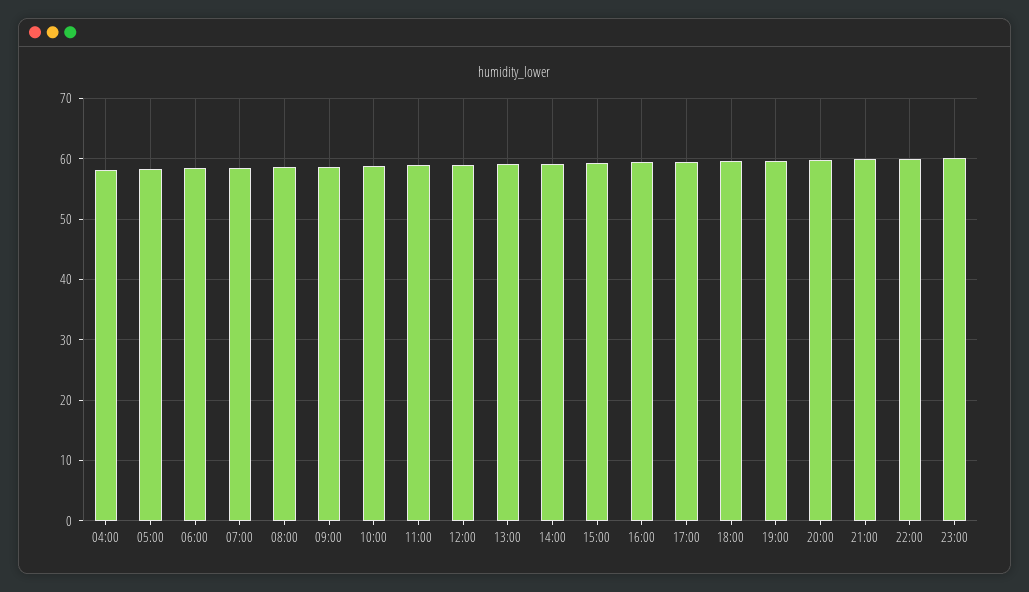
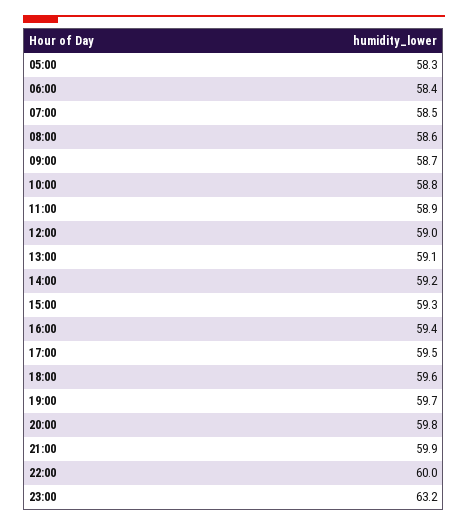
04:00: 58 -> none
23:00: 60 -> 63.2

